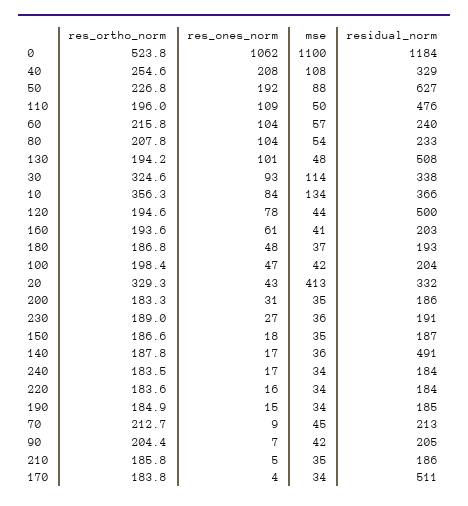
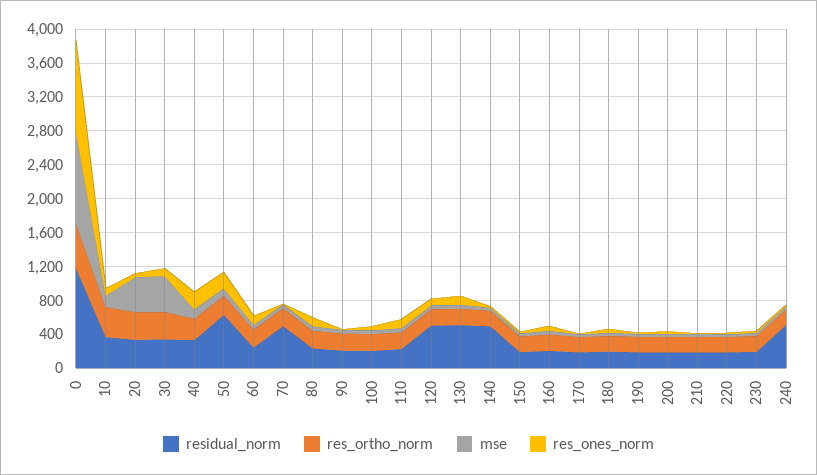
residual_norm, 110: 476 -> 200
mse, 30: 114 -> 400
residual_norm, 240: 184 -> 500
residual_norm, 70: 213 -> 500
residual_norm, 170: 511 -> 200

